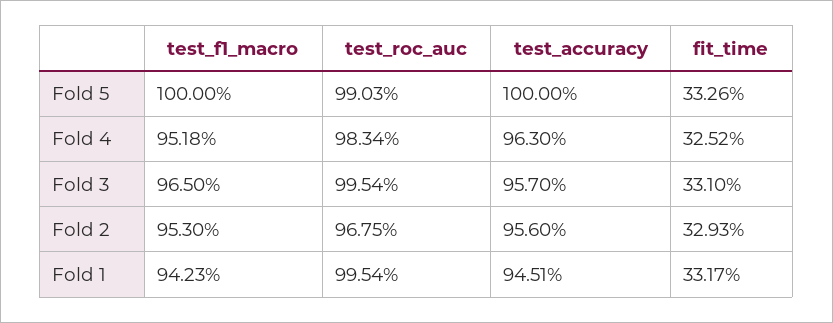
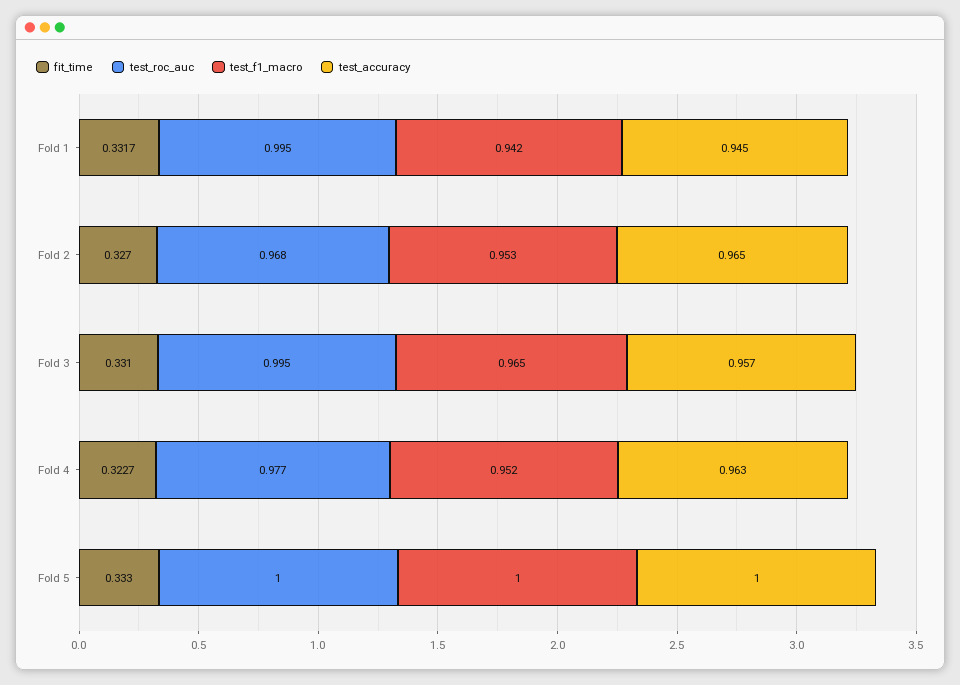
test_roc_auc, Fold 5: 0.9903 -> 1
fit_time, Fold 5: 0.3326 -> 0.333
test_roc_auc, Fold 4: 0.9834 -> 0.977
fit_time, Fold 4: 0.3252 -> 0.3227
test_accuracy, Fold 2: 0.956 -> 0.965
fit_time, Fold 2: 0.3293 -> 0.327

